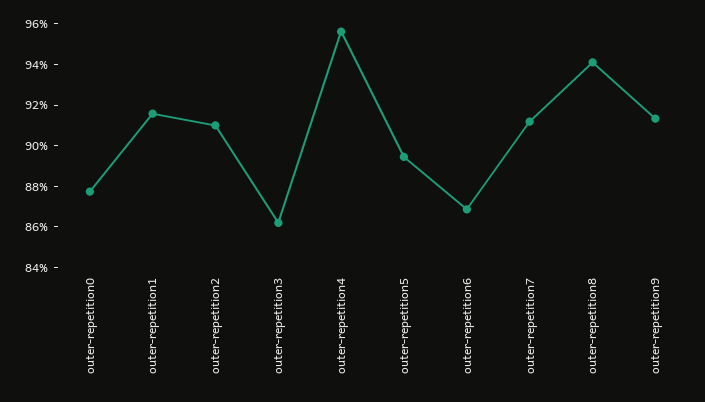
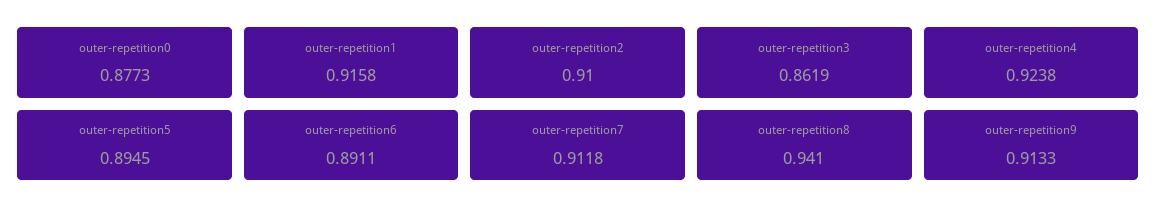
outer-repetition4: 0.955 -> 0.9238
outer-repetition6: 0.87 -> 0.8911

